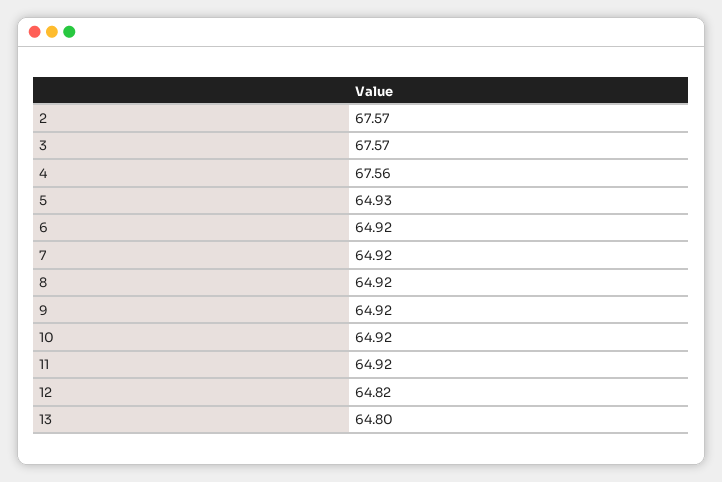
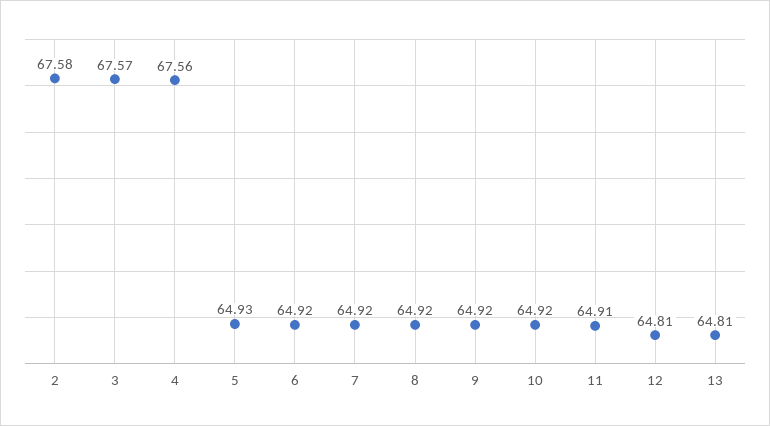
2: 67.57 -> 67.58
11: 64.92 -> 64.91
12: 64.82 -> 64.81
13: 64.8 -> 64.81

